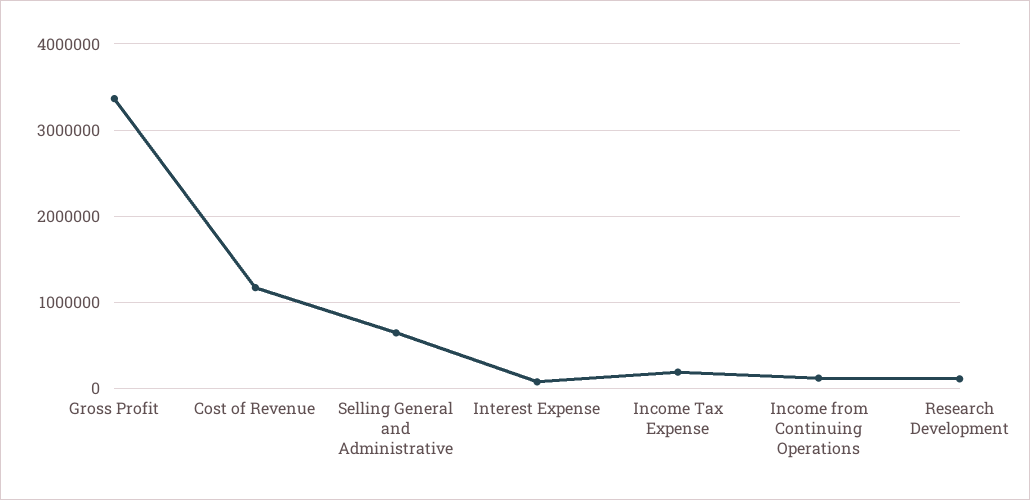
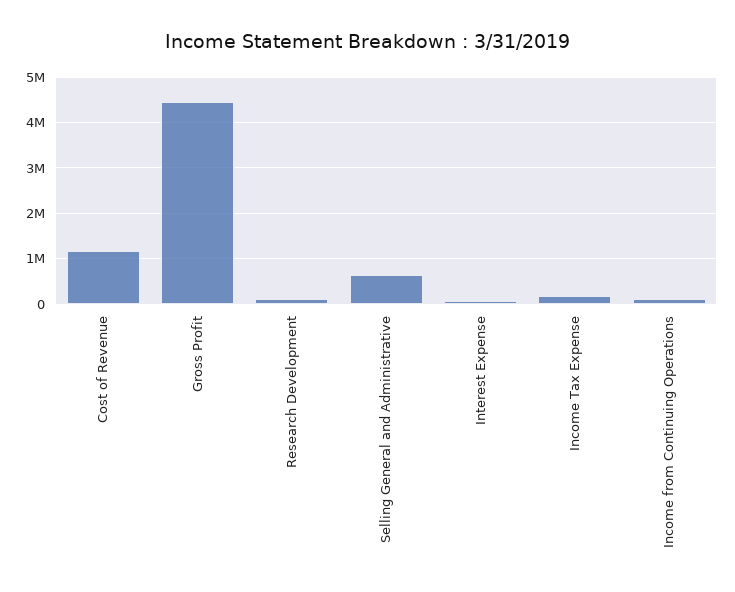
Gross Profit: 3400000 -> 4400000

